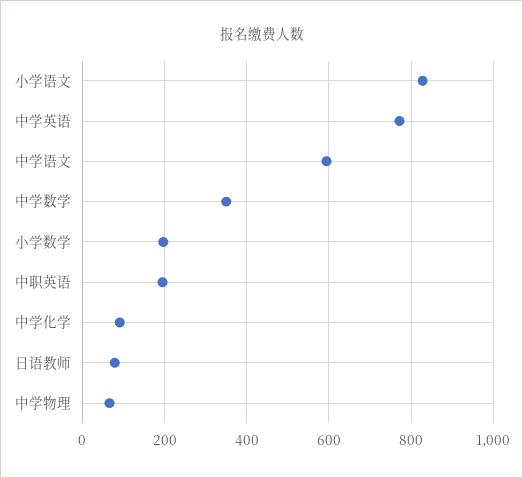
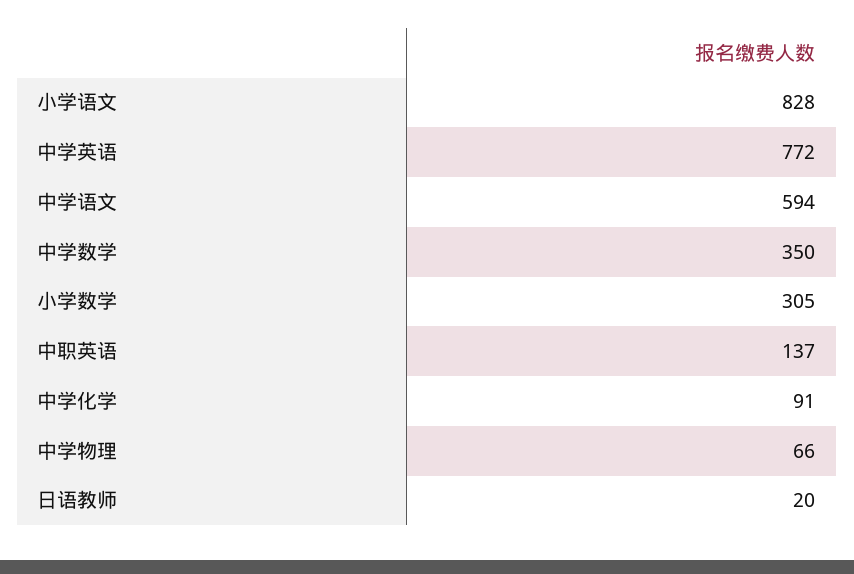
小学数学: 200 -> 305
中职英语: 200 -> 137
日语教师: 80 -> 20

